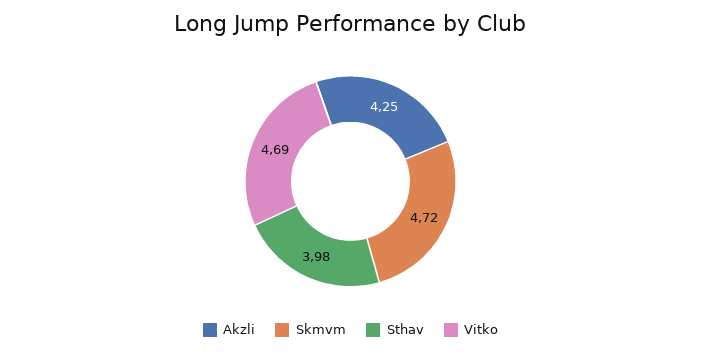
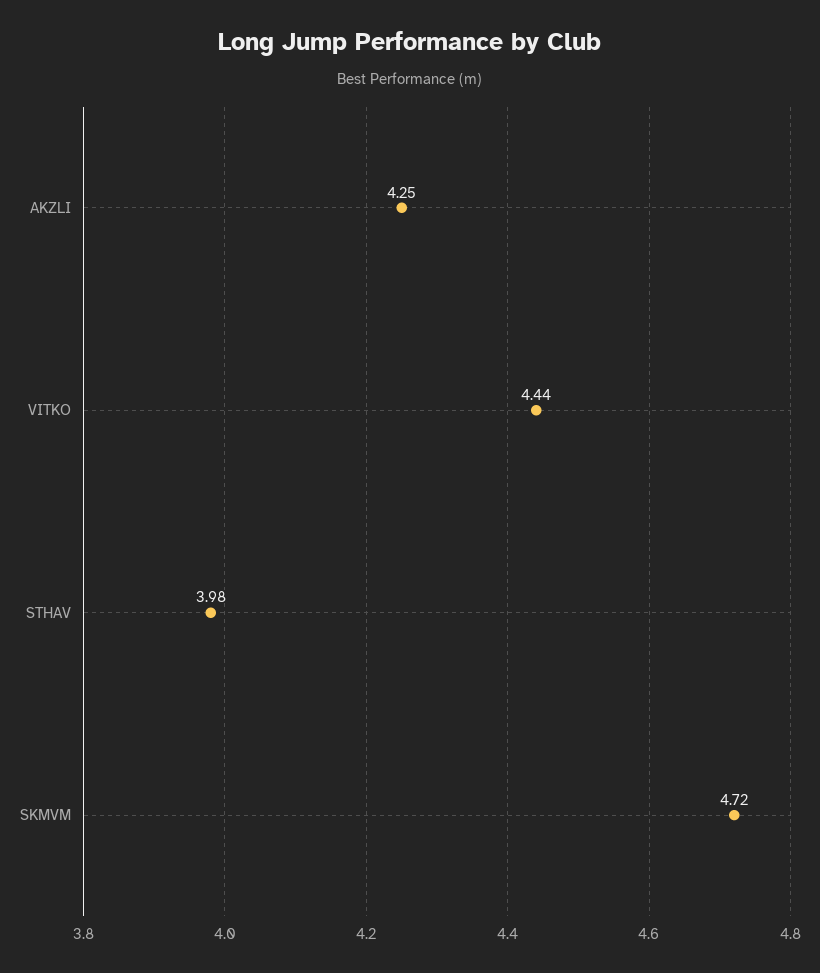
Vitko: 4.69 -> 4.44

